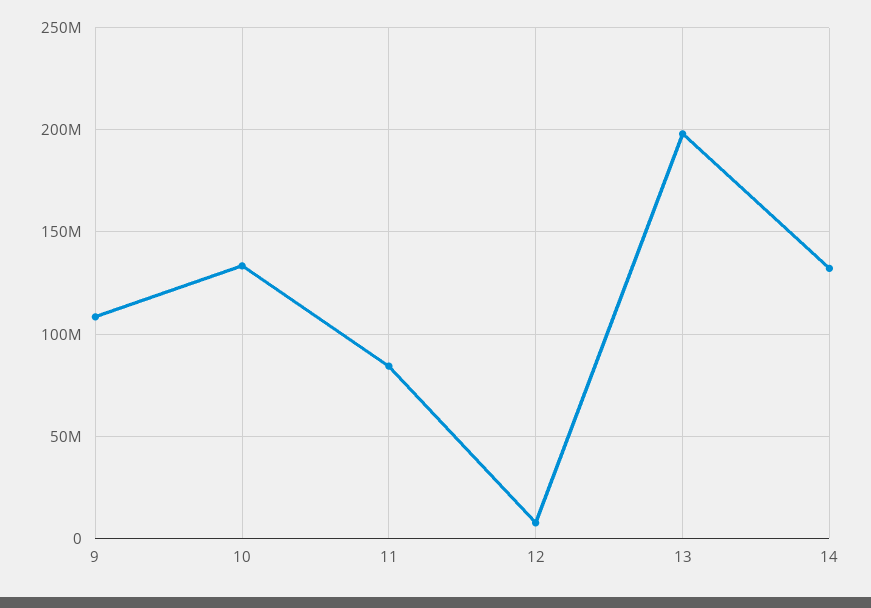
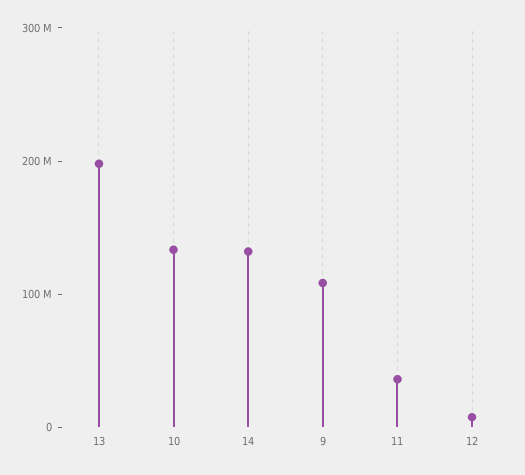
11: 85000000 -> 40000000

